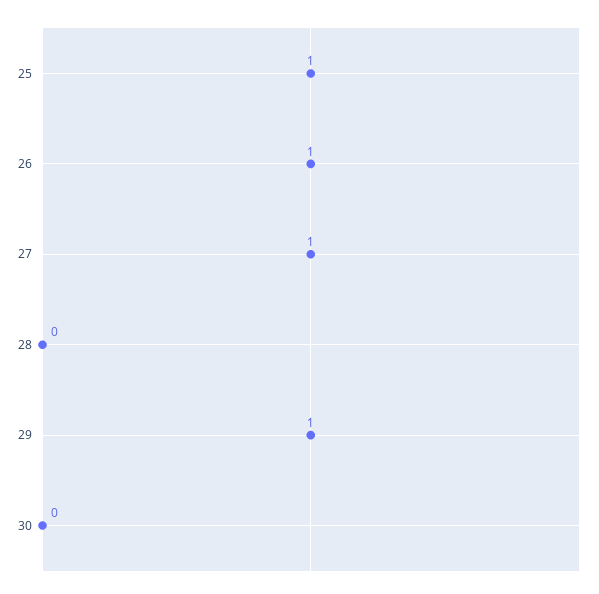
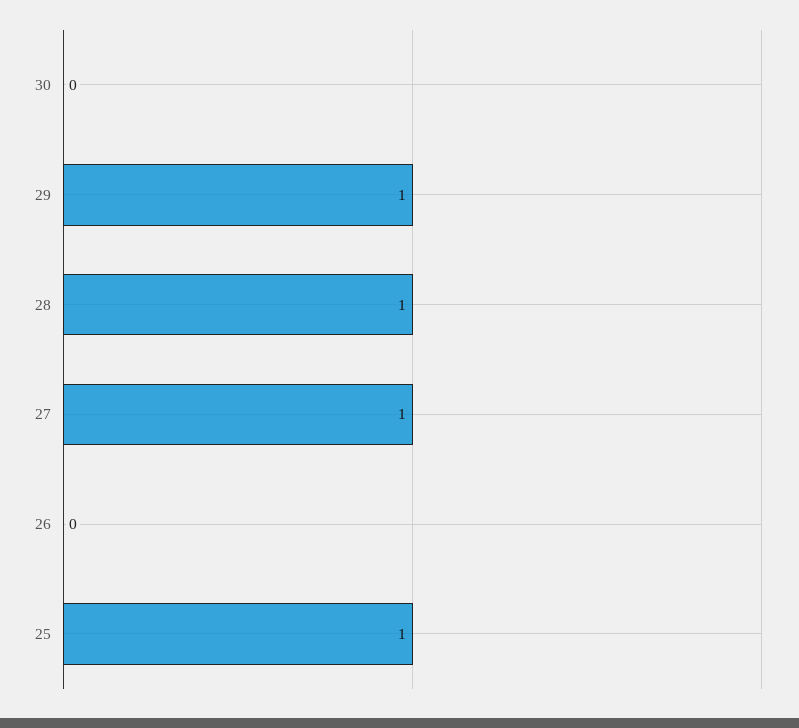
26: 1 -> 0
28: 0 -> 1

